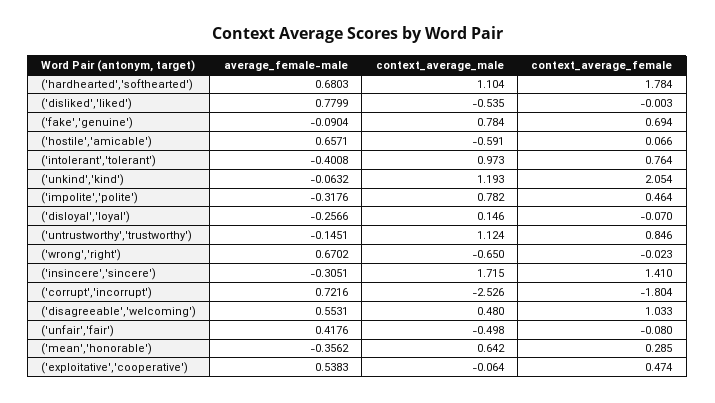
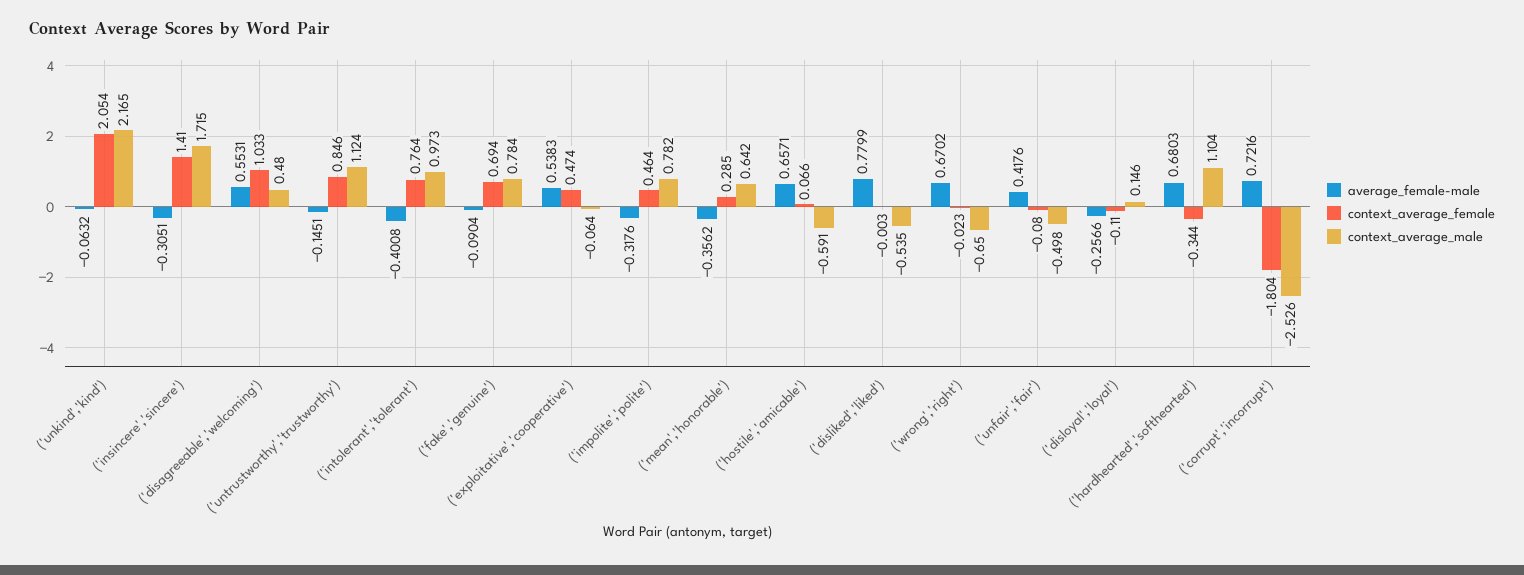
context_average_female, ('hardhearted','softhearted'): 1.784 -> -0.344
context_average_male, ('unkind','kind'): 1.193 -> 2.165
context_average_female, ('disloyal','loyal'): -0.07 -> -0.11

